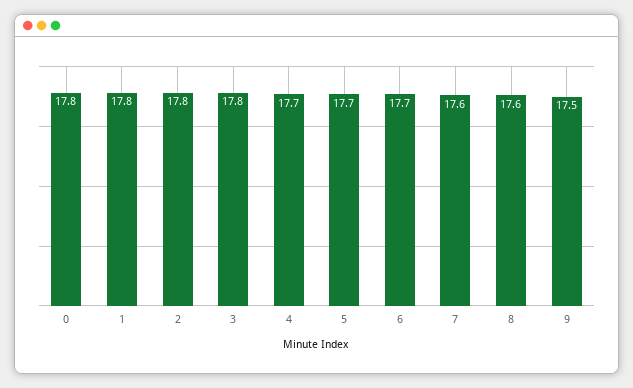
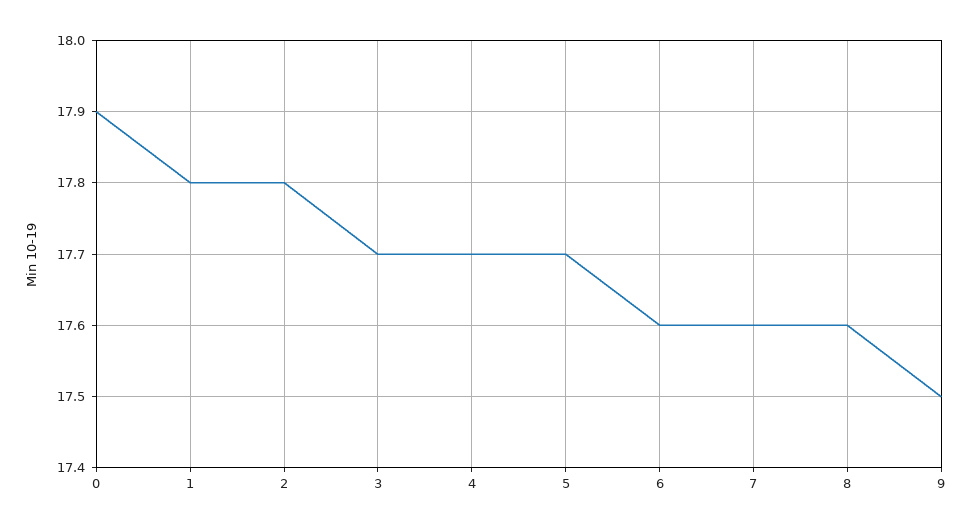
0: 17.8 -> 17.9
3: 17.8 -> 17.7
6: 17.7 -> 17.6

